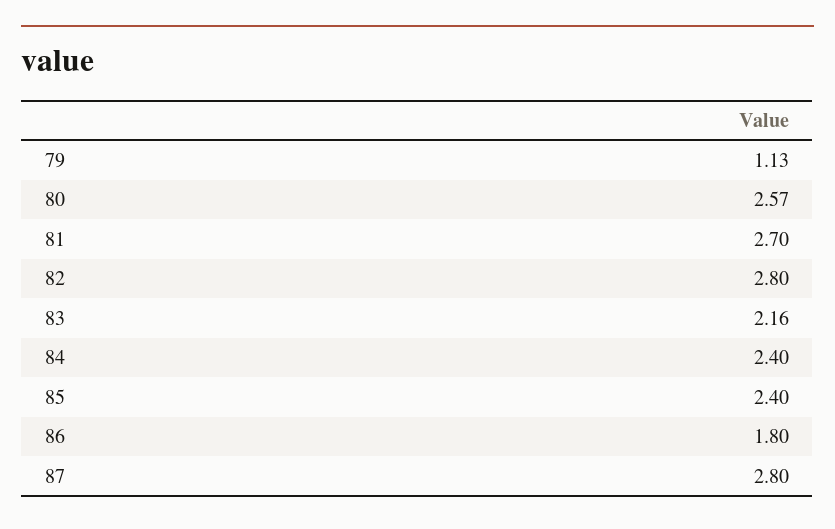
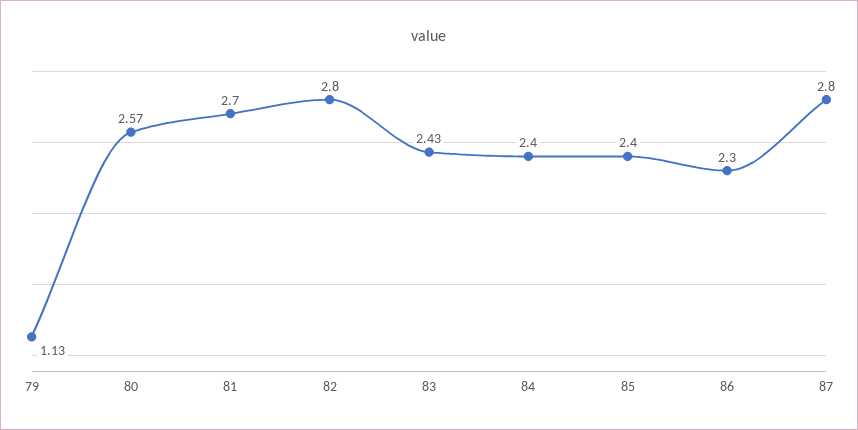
83: 2.16 -> 2.43
86: 1.8 -> 2.3

